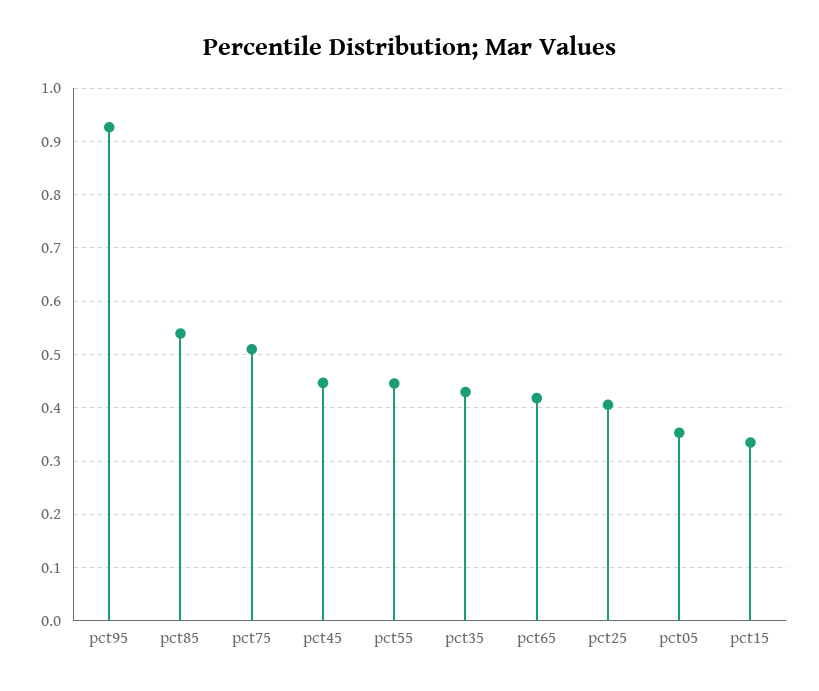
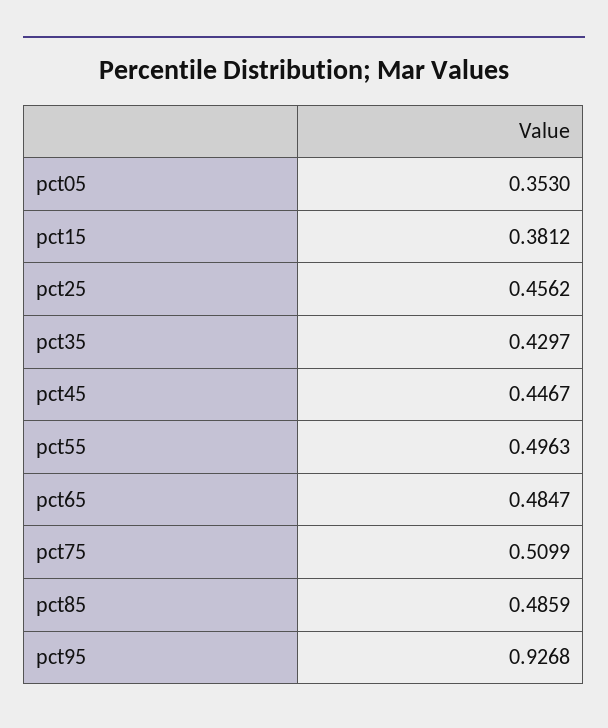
pct85: 0.54 -> 0.4859
pct55: 0.44 -> 0.4963
pct65: 0.42 -> 0.4847
pct25: 0.4 -> 0.4562
pct15: 0.34 -> 0.3812

